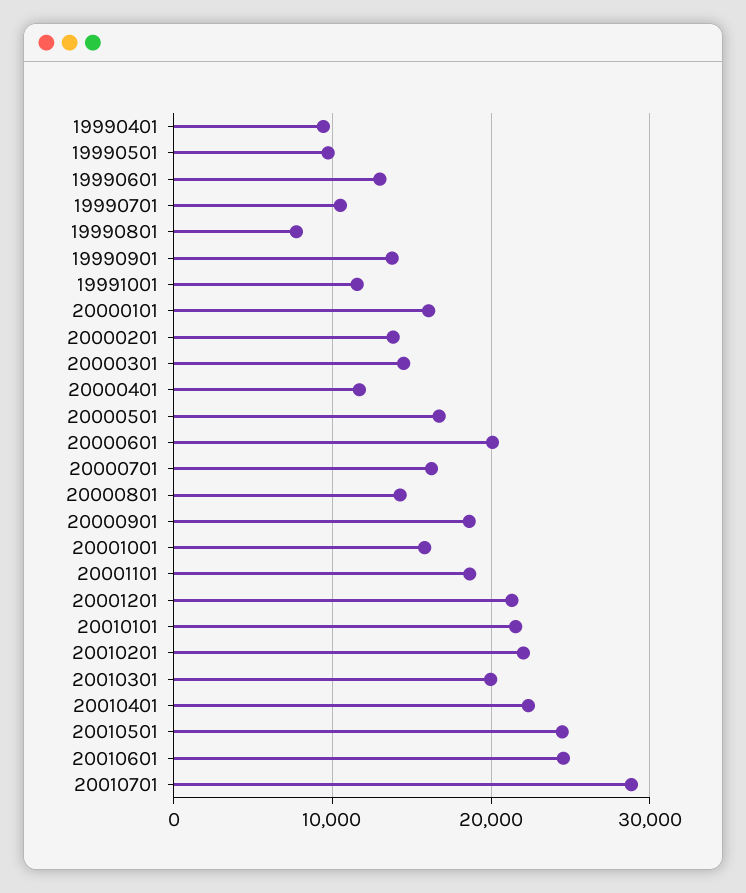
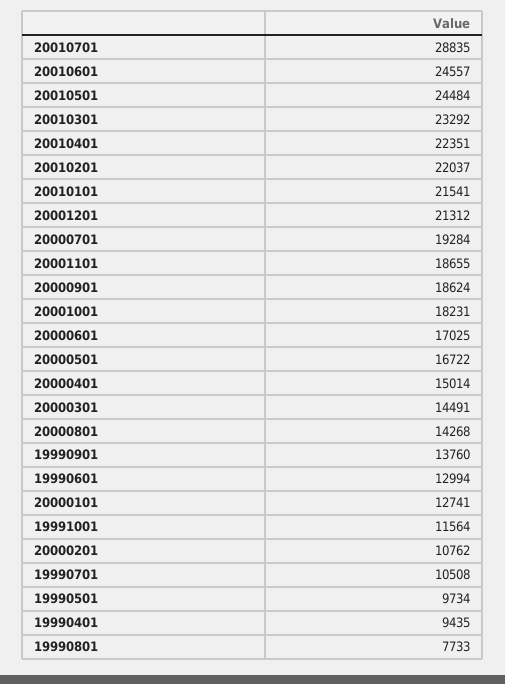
20000101: 16000 -> 12741
20000201: 14000 -> 10762
20000401: 12000 -> 15014
20000601: 20000 -> 17025
20000701: 16000 -> 19284
20001001: 16000 -> 18231
20010301: 20000 -> 23292

